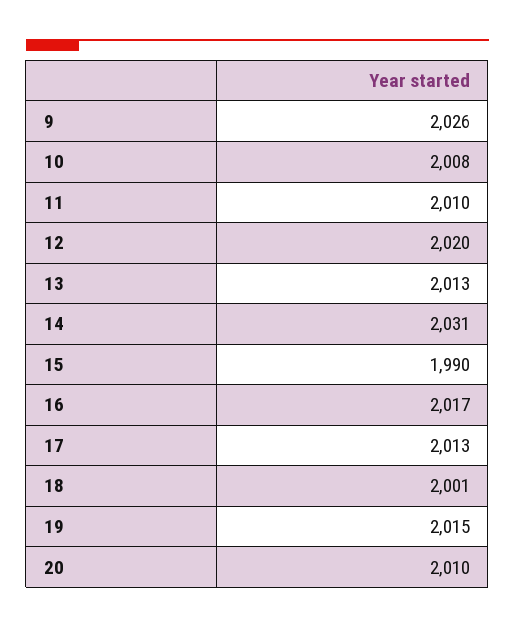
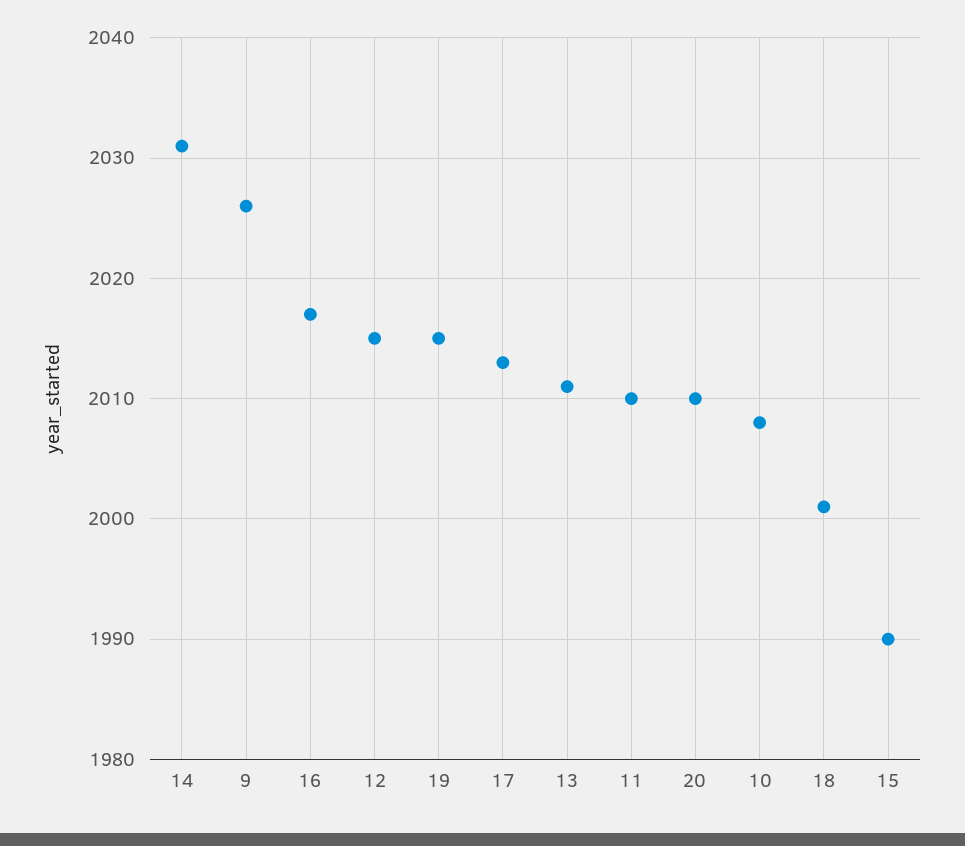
12: 2020 -> 2015
13: 2013 -> 2011

